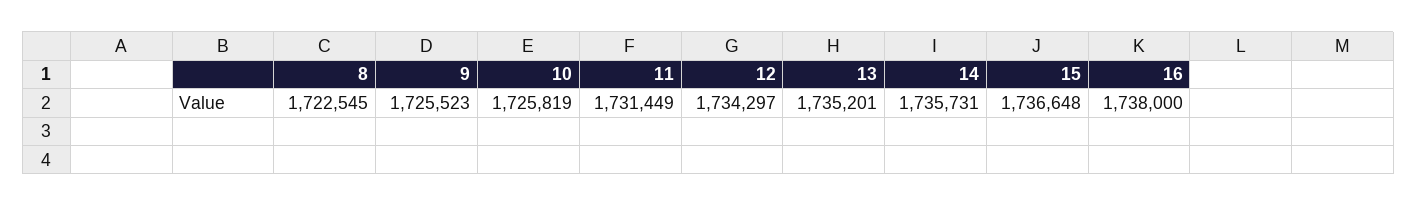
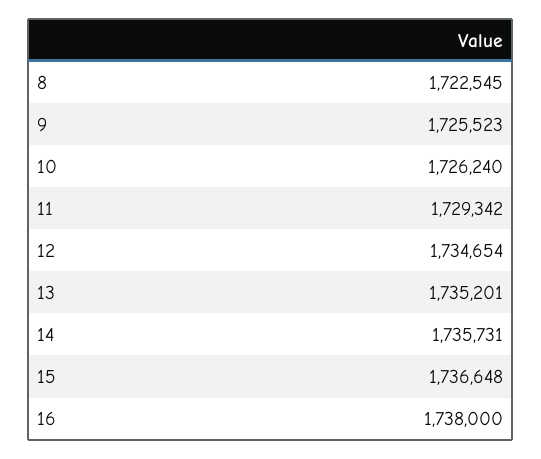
10: 1725819 -> 1726240
11: 1731449 -> 1729342
12: 1734297 -> 1734654

